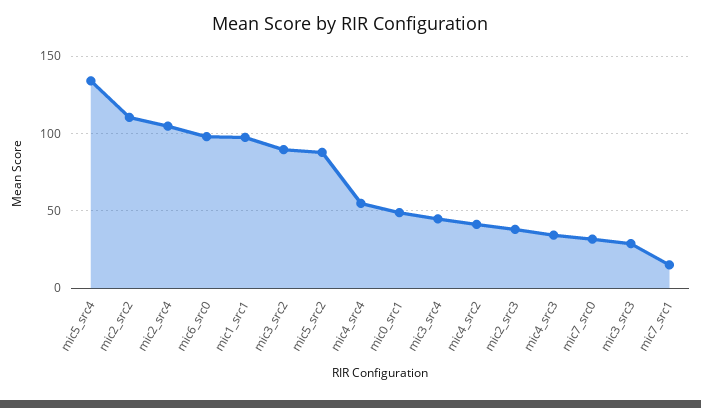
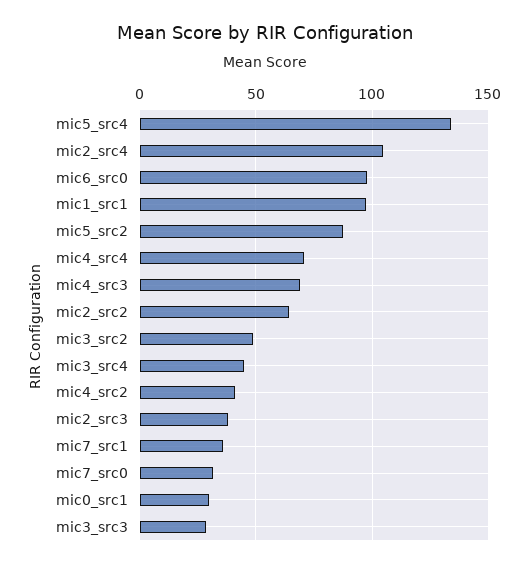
mic2_src2: 110 -> 65
mic3_src2: 90 -> 50
mic4_src4: 55 -> 70
mic0_src1: 50 -> 30
mic4_src3: 35 -> 70
mic7_src1: 15 -> 35

